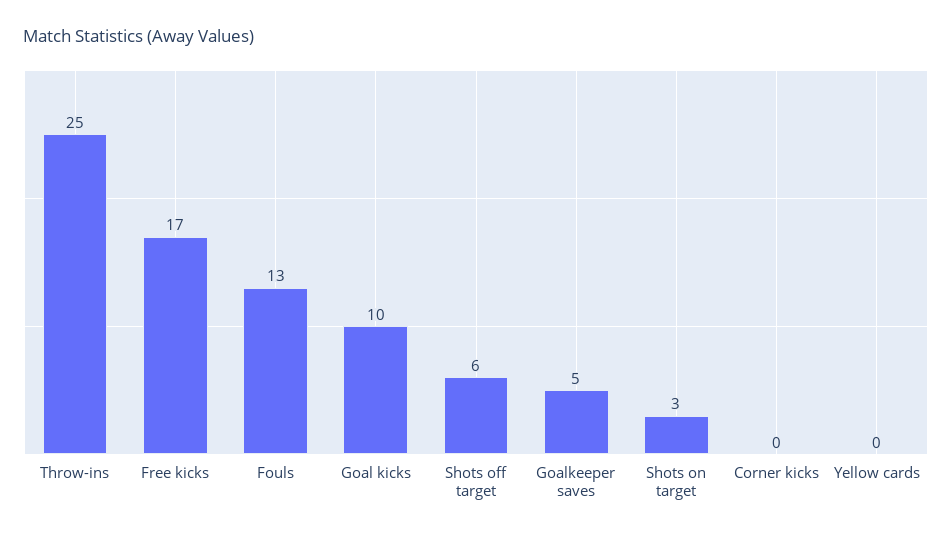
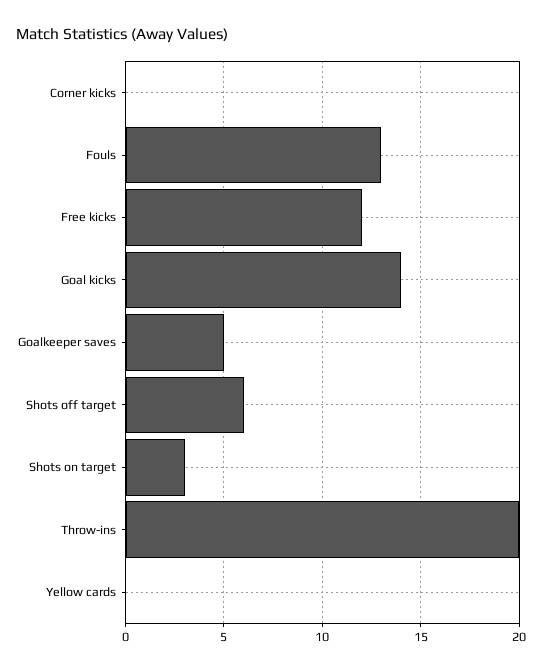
Throw-ins: 25 -> 20
Free kicks: 17 -> 12
Goal kicks: 10 -> 14

